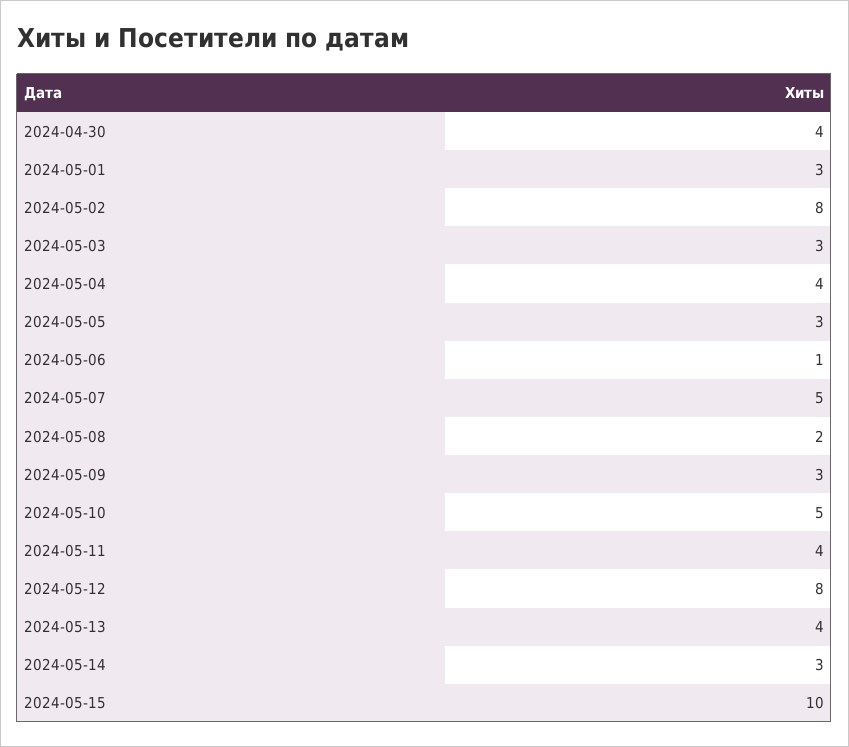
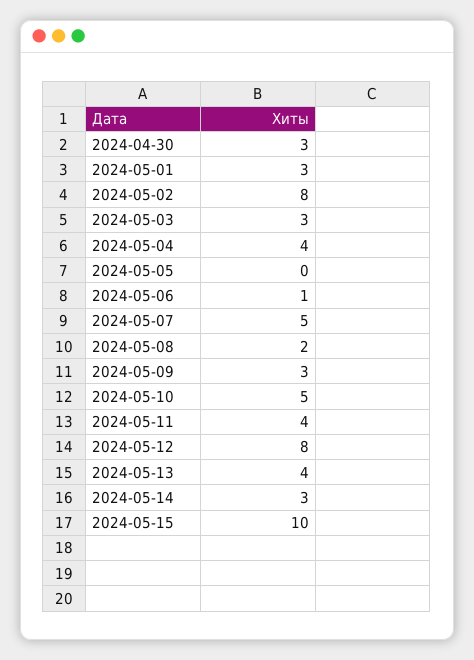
2024-04-30: 4 -> 3
2024-05-05: 3 -> 0

